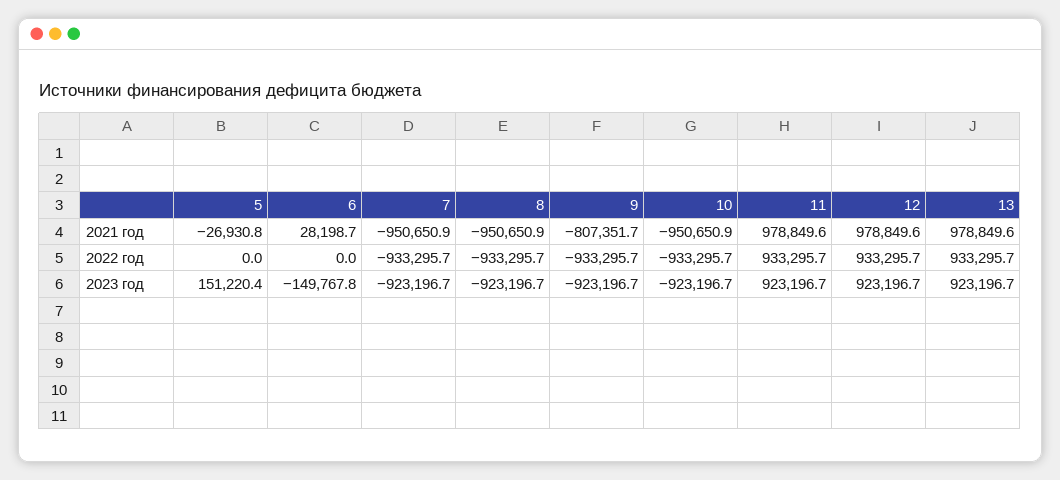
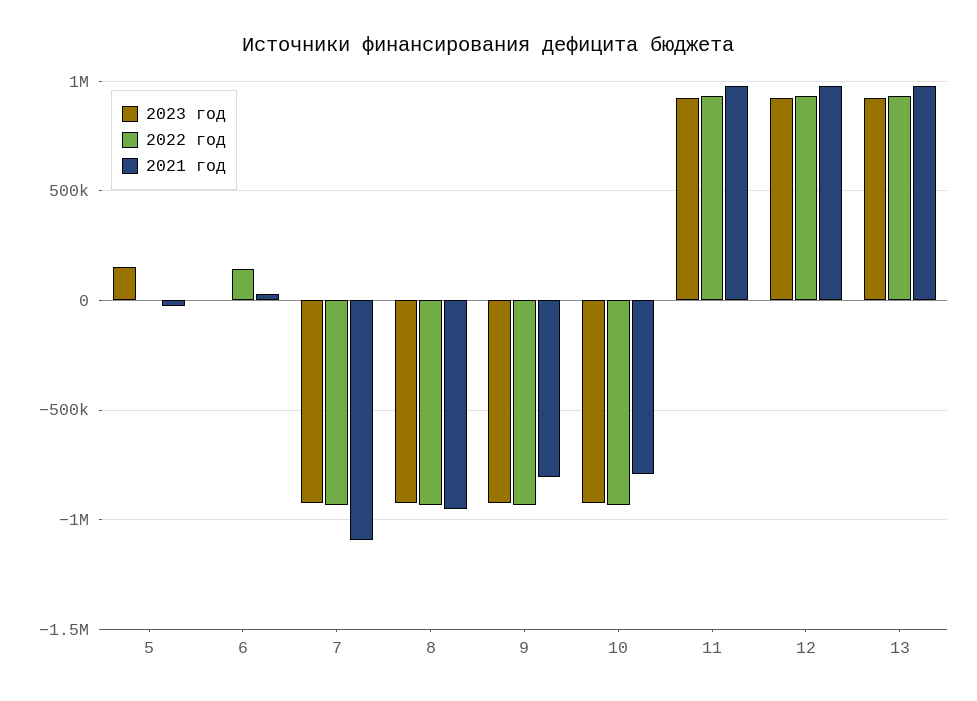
2021 год, 7: -950650.9 -> -1100000
2021 год, 10: -950650.9 -> -800000
2022 год, 6: 0 -> 150000
2023 год, 6: -149767.8 -> 0

